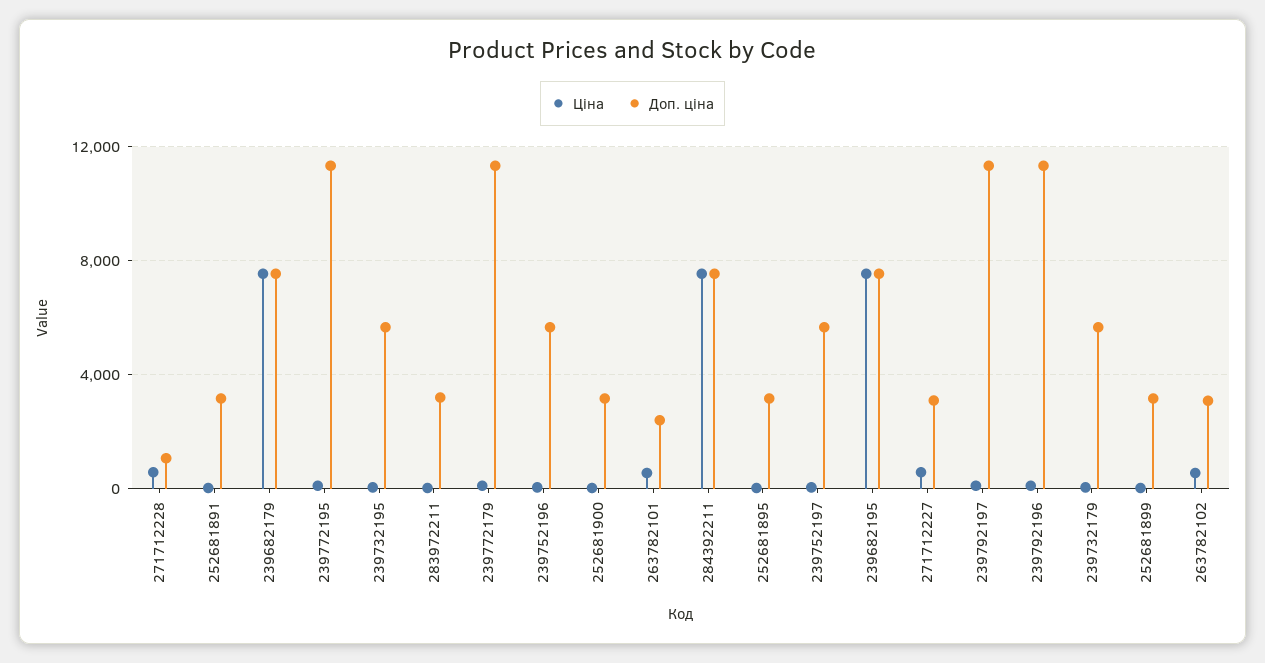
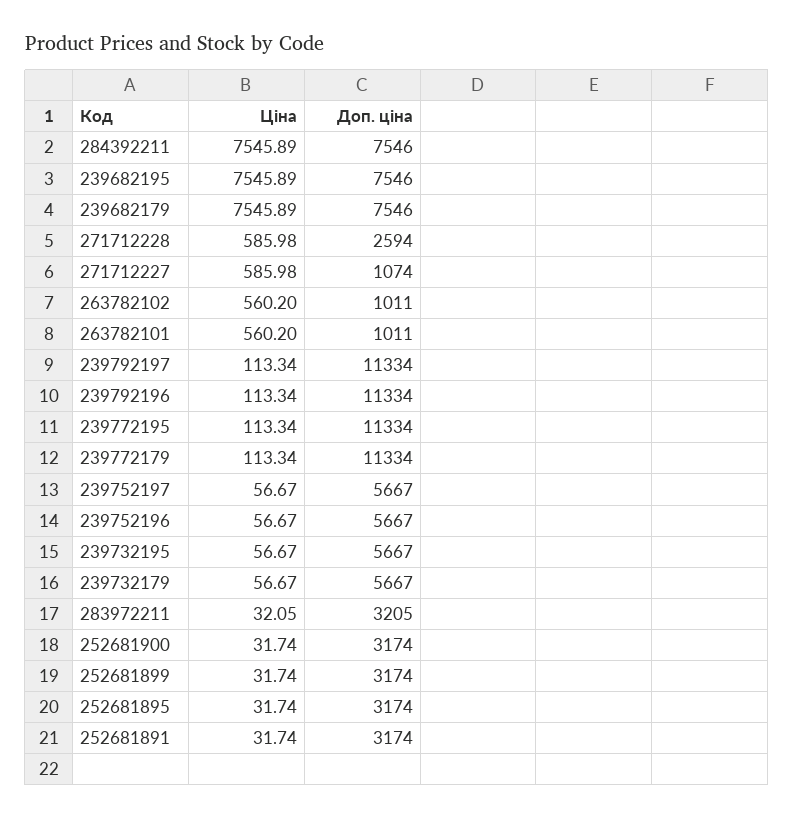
Доп. ціна, 271712228: 1000 -> 2594
Доп. ціна, 263782101: 2500 -> 1011
Доп. ціна, 271712227: 3000 -> 1074
Доп. ціна, 263782102: 3000 -> 1011

